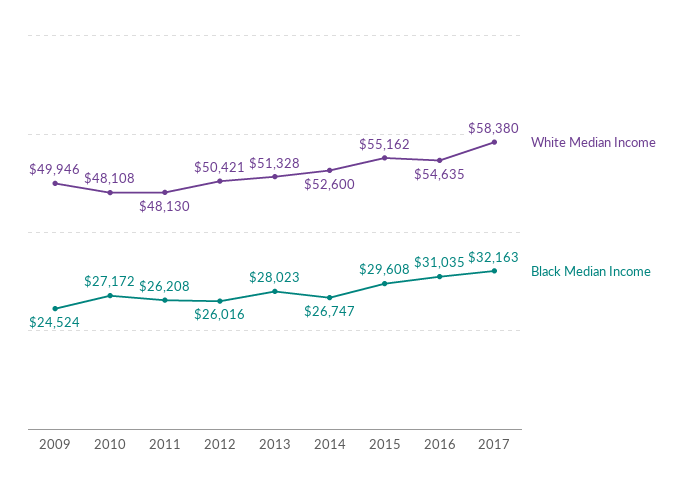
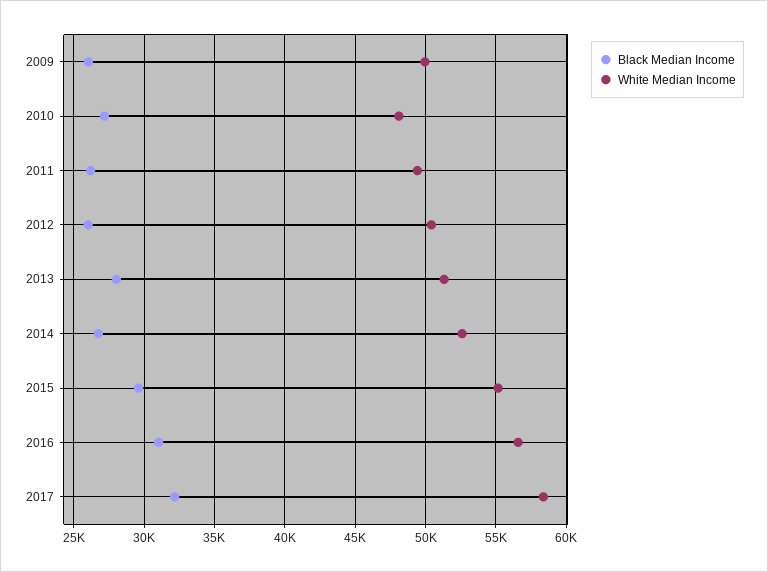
Black Median Income, 2009: 24524 -> 26000
White Median Income, 2011: 48130 -> 49500
White Median Income, 2016: 54635 -> 56500

